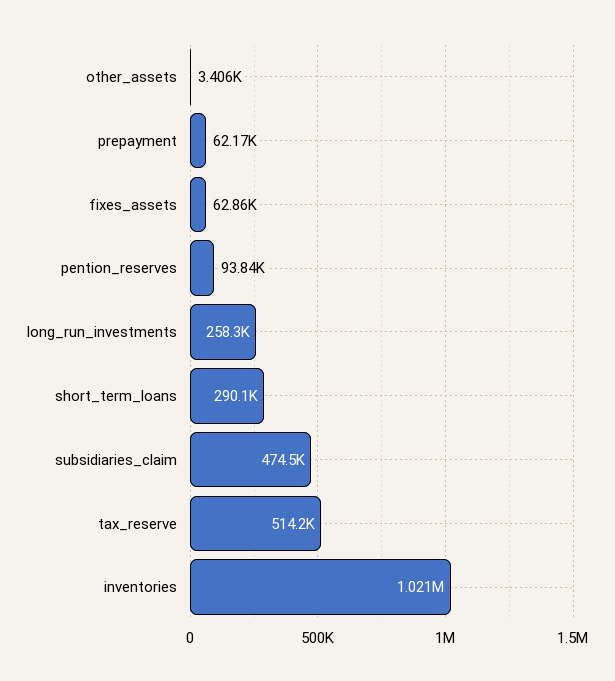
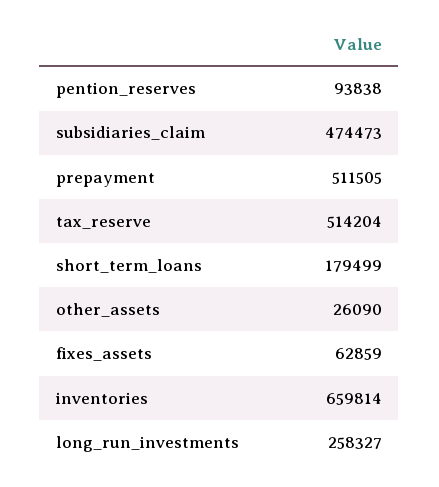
other_assets: 3406 -> 26090
prepayment: 62170 -> 511505
short_term_loans: 290100 -> 179499
inventories: 1021000 -> 659814

